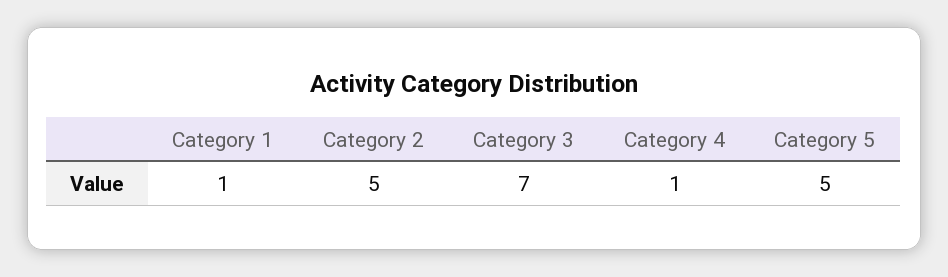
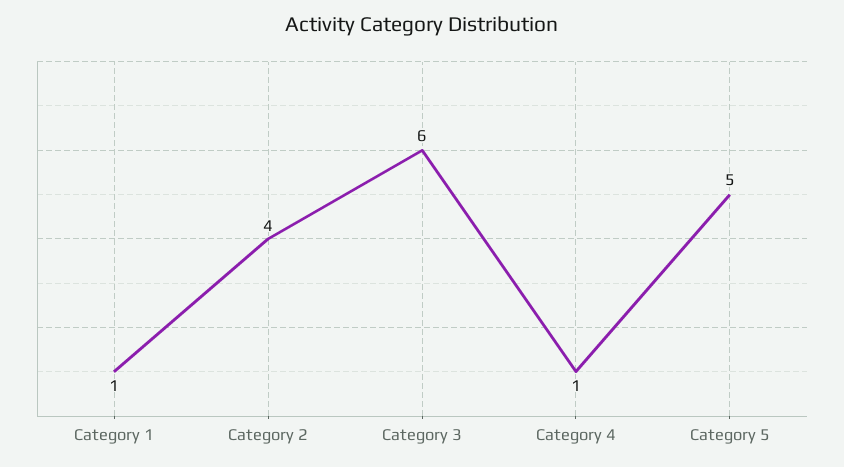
Category 2: 5 -> 4
Category 3: 7 -> 6

